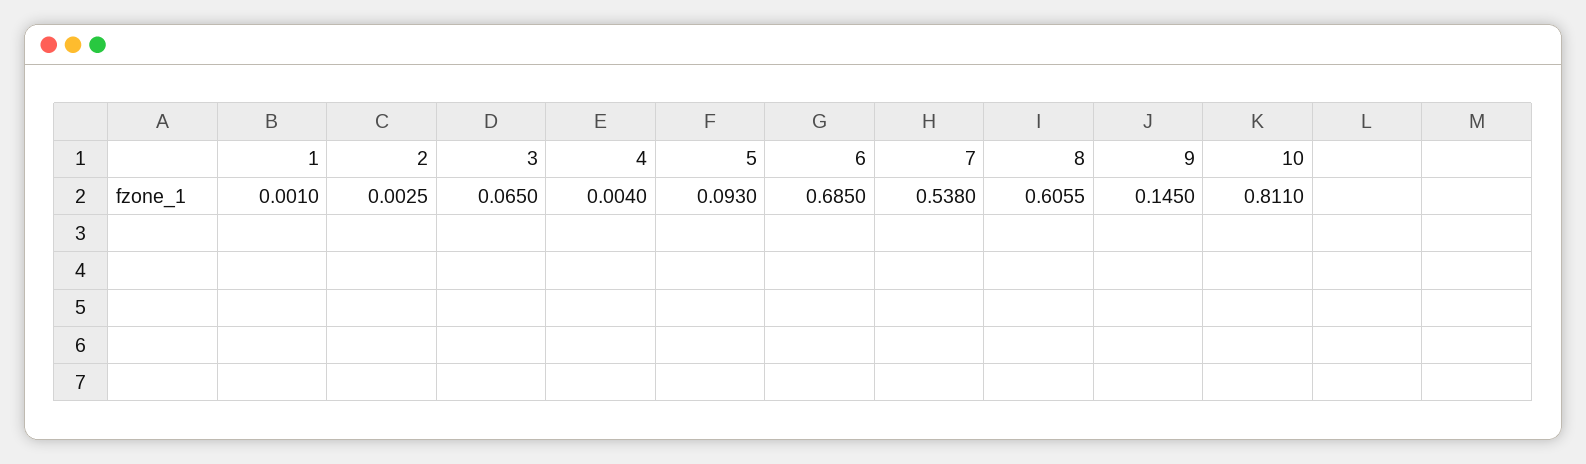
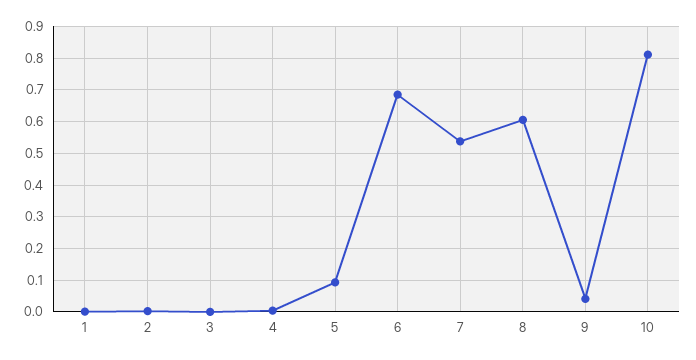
3: 0.065 -> 0
9: 0.145 -> 0.04

